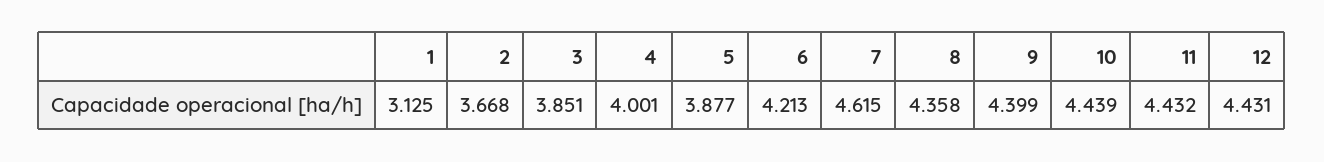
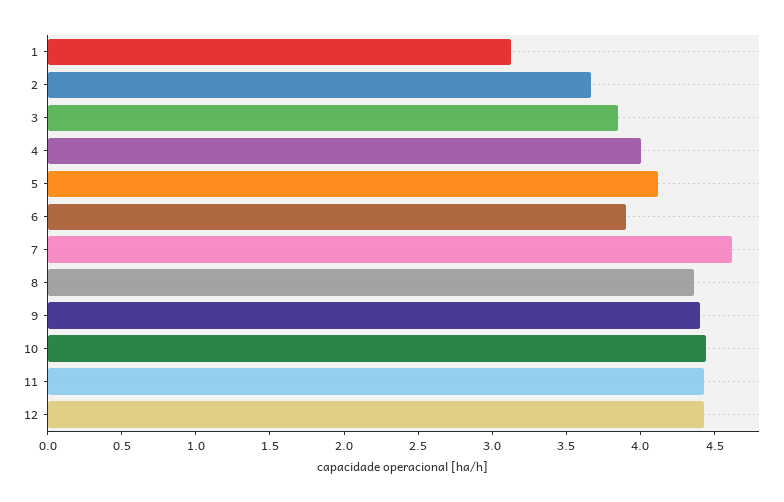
5: 3.877 -> 4.1
6: 4.213 -> 3.9

